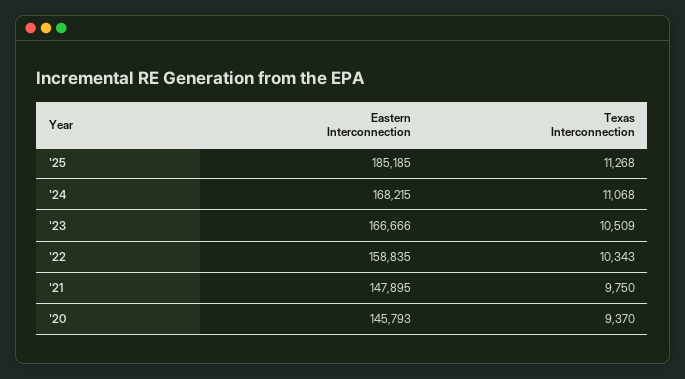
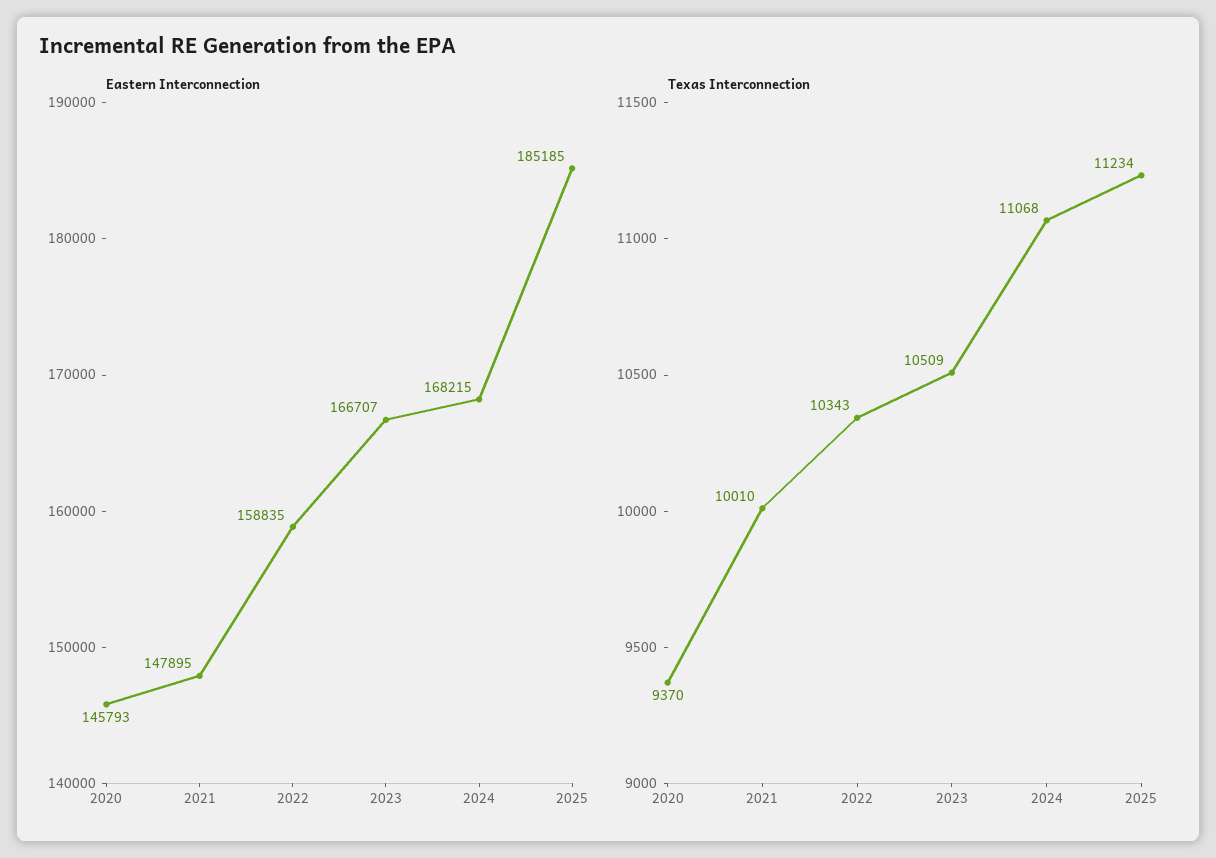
Texas Interconnection, '25: 11268 -> 11234
Eastern Interconnection, '23: 166666 -> 166707
Texas Interconnection, '21: 9750 -> 10010

